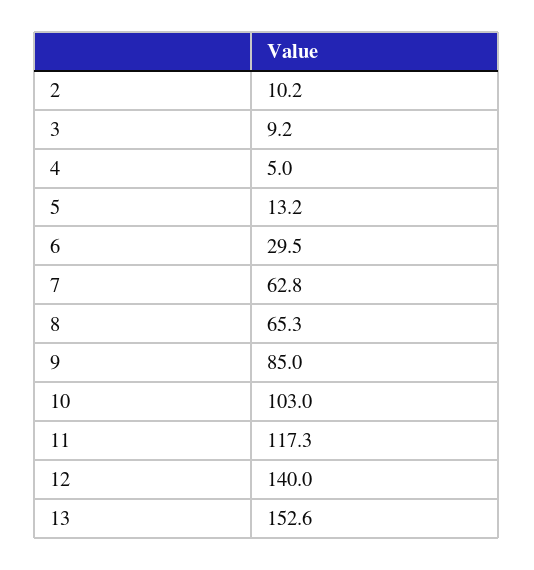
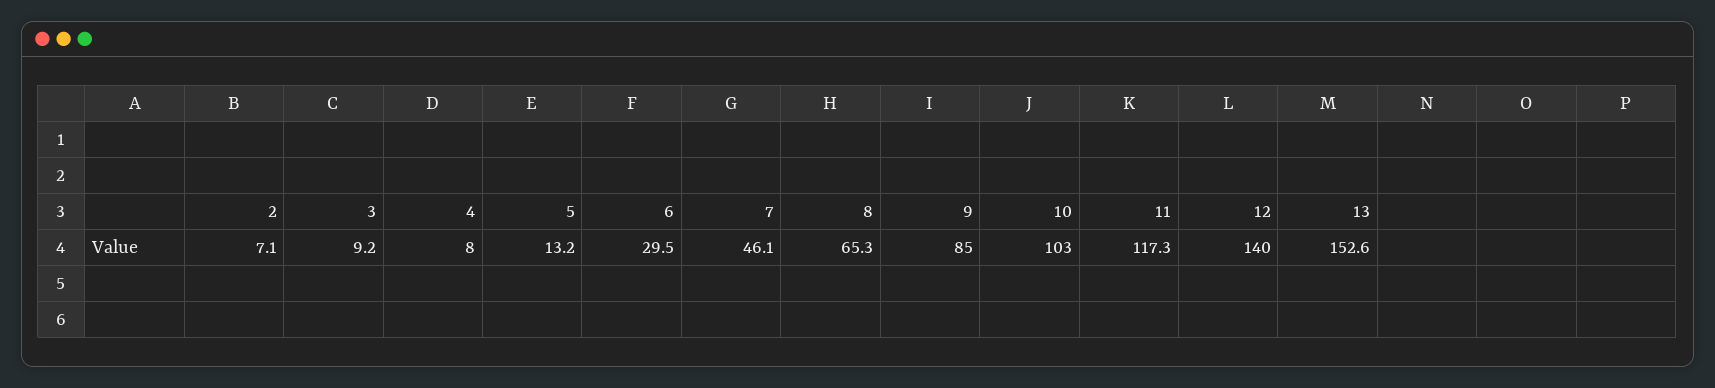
2: 10.2 -> 7.1
4: 5 -> 8
7: 62.8 -> 46.1

